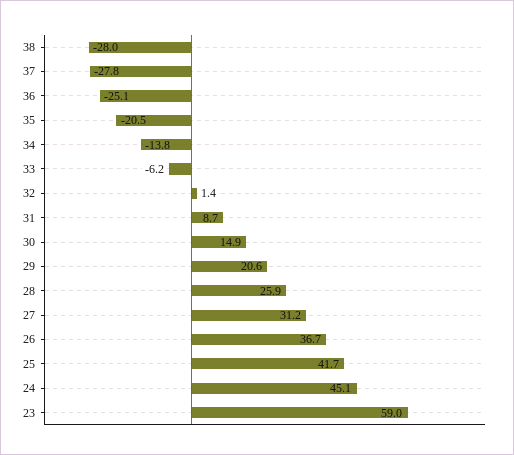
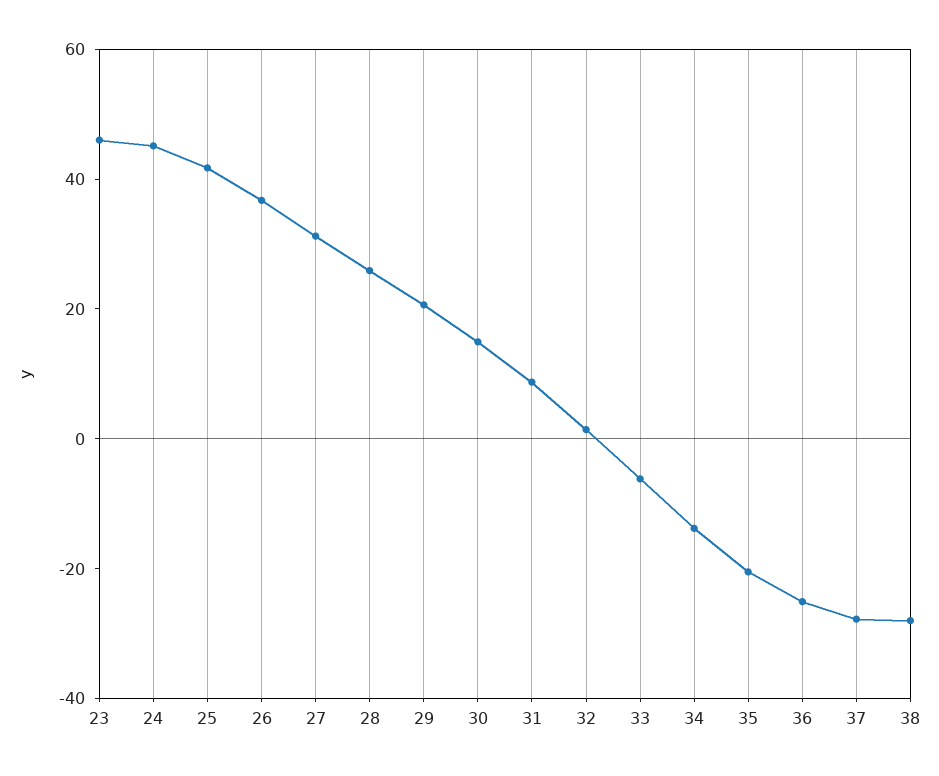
23: 59 -> 45

